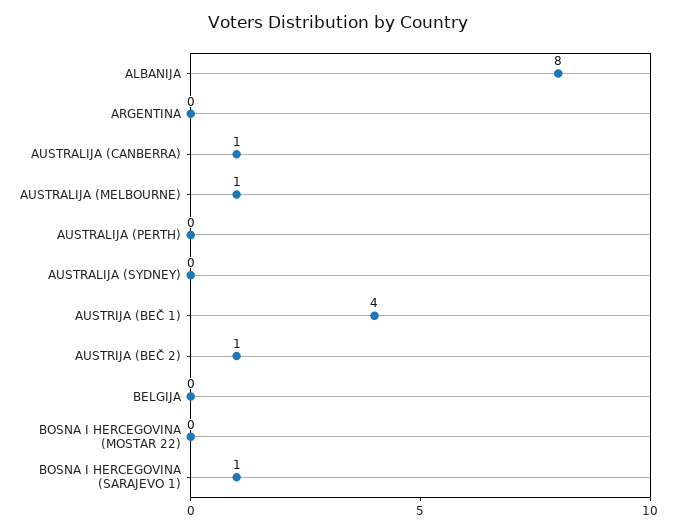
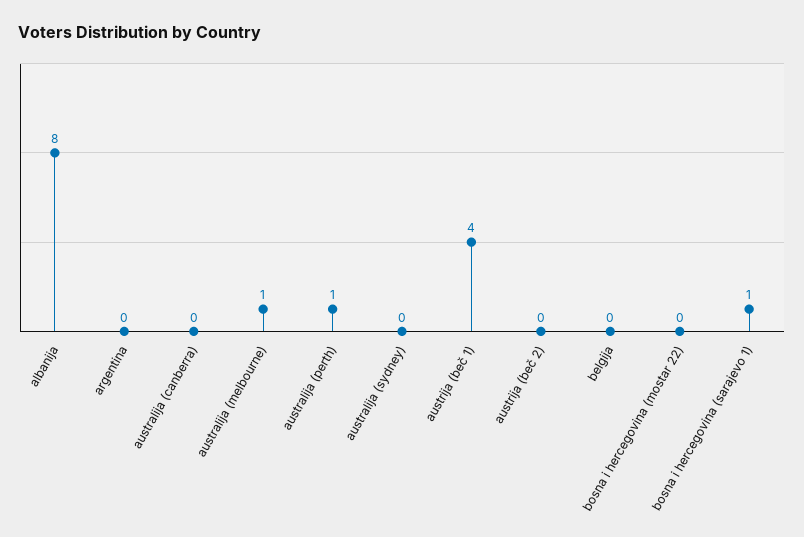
AUSTRALIJA (CANBERRA): 1 -> 0
AUSTRALIJA (PERTH): 0 -> 1
AUSTRIJA (BEČ 2): 1 -> 0

